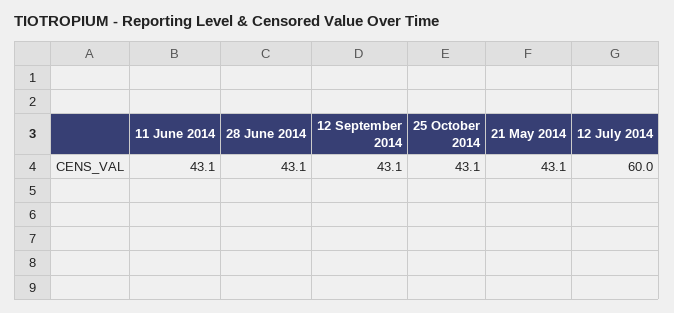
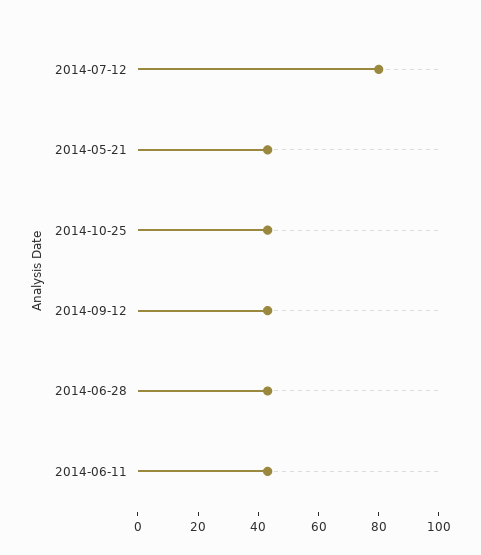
12 July 2014: 60 -> 80

